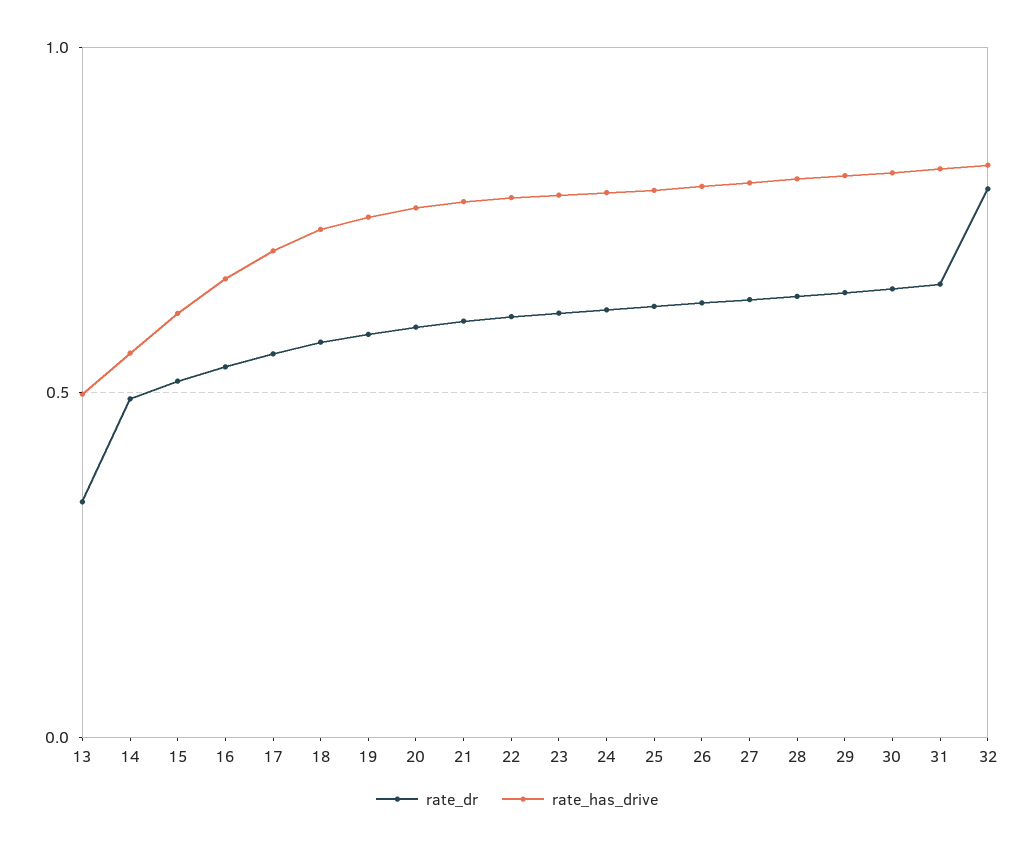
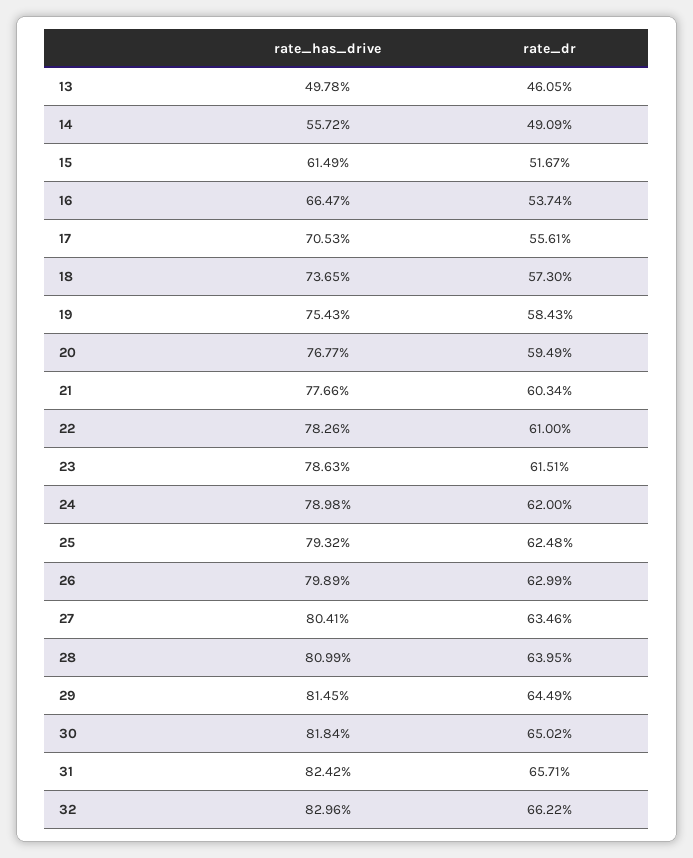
rate_dr, 13: 0.35 -> 0.4605
rate_dr, 32: 0.8 -> 0.6622

